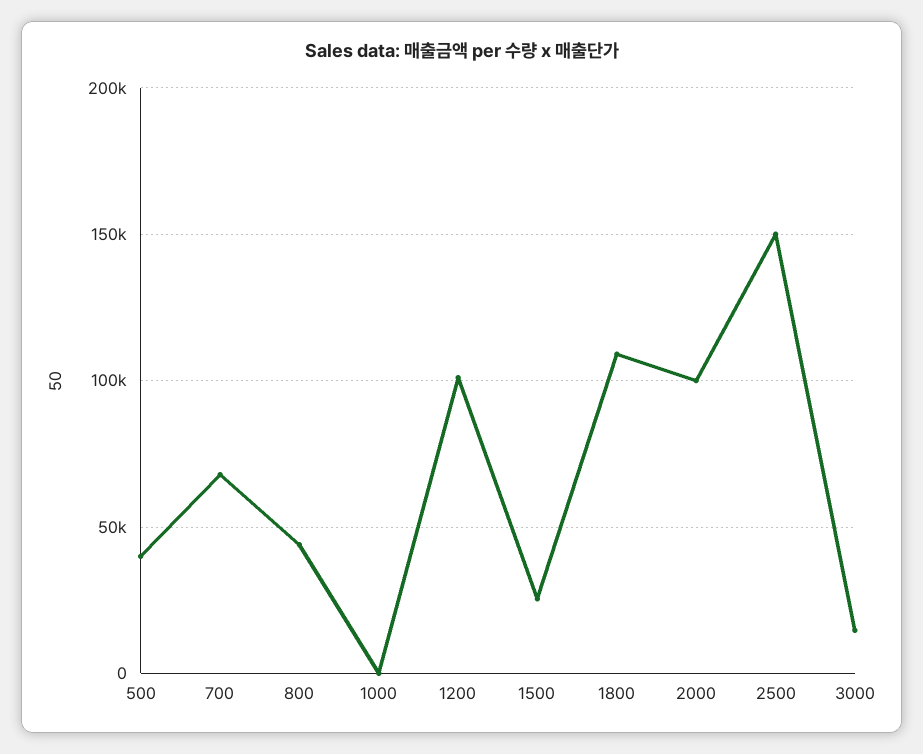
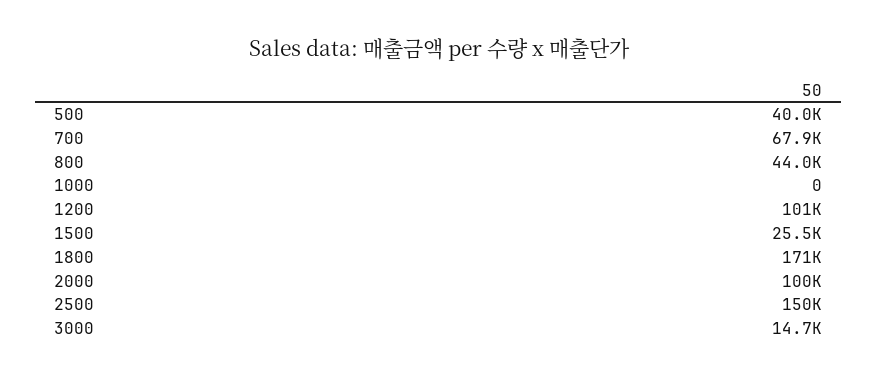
1800: 110000 -> 171000

